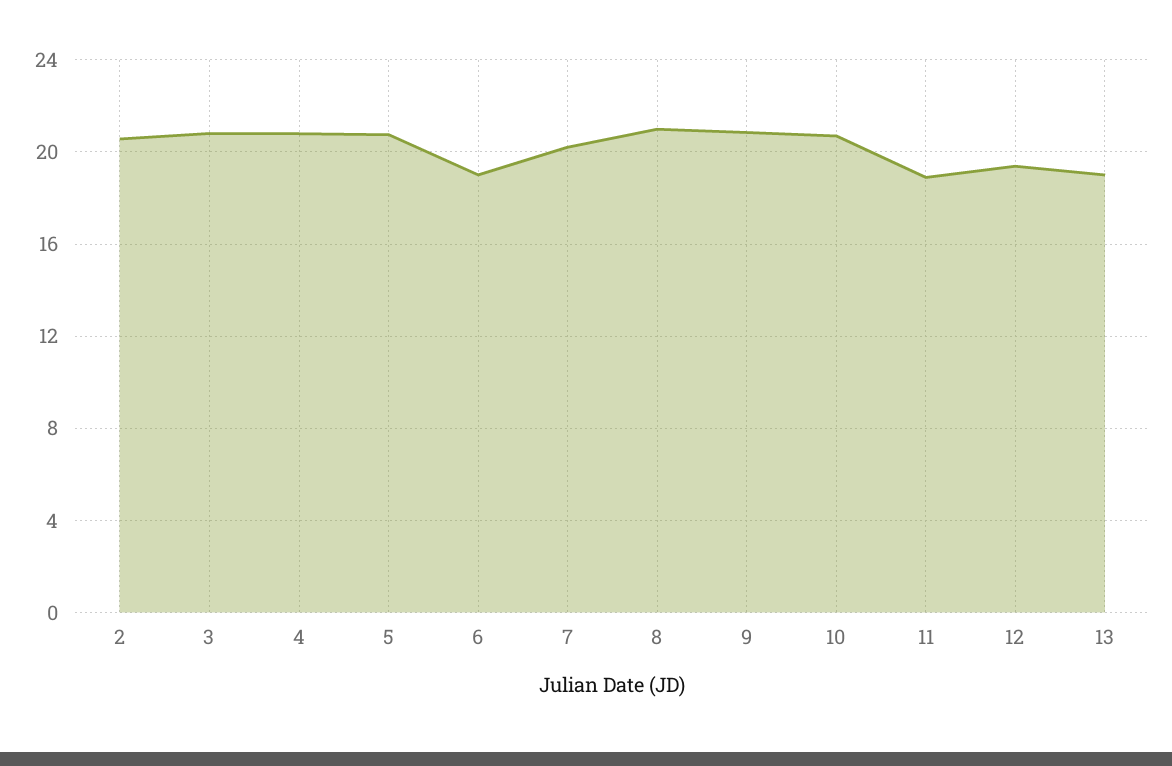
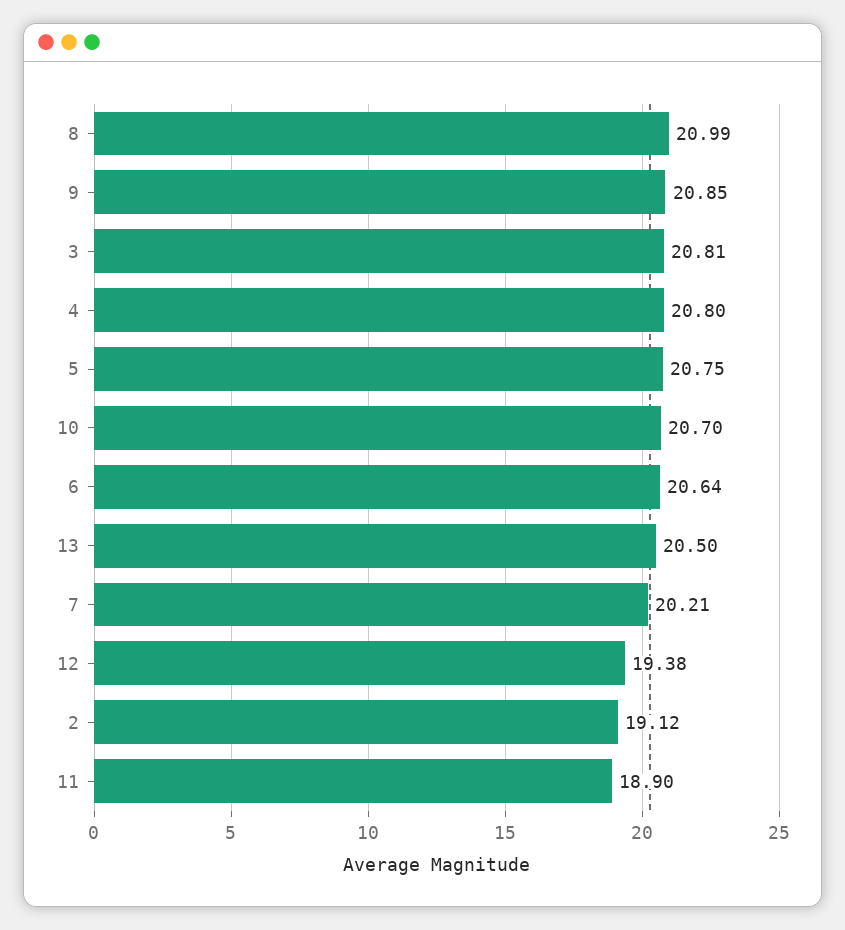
2: 20.5 -> 19.12
6: 19 -> 20.64
13: 19 -> 20.5

